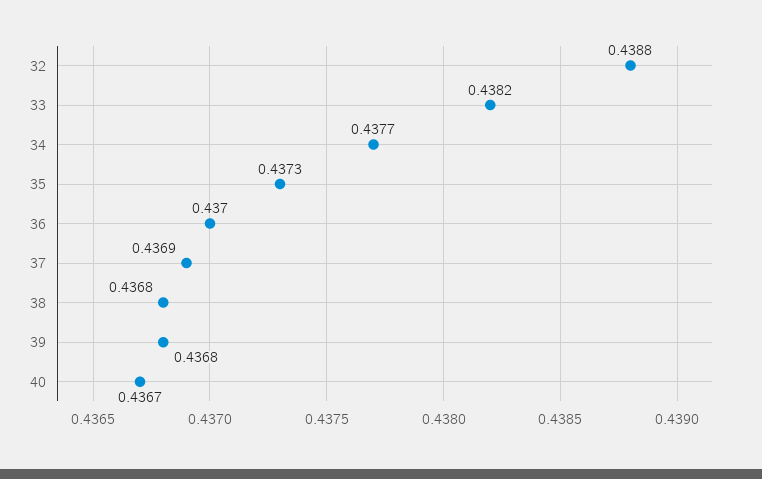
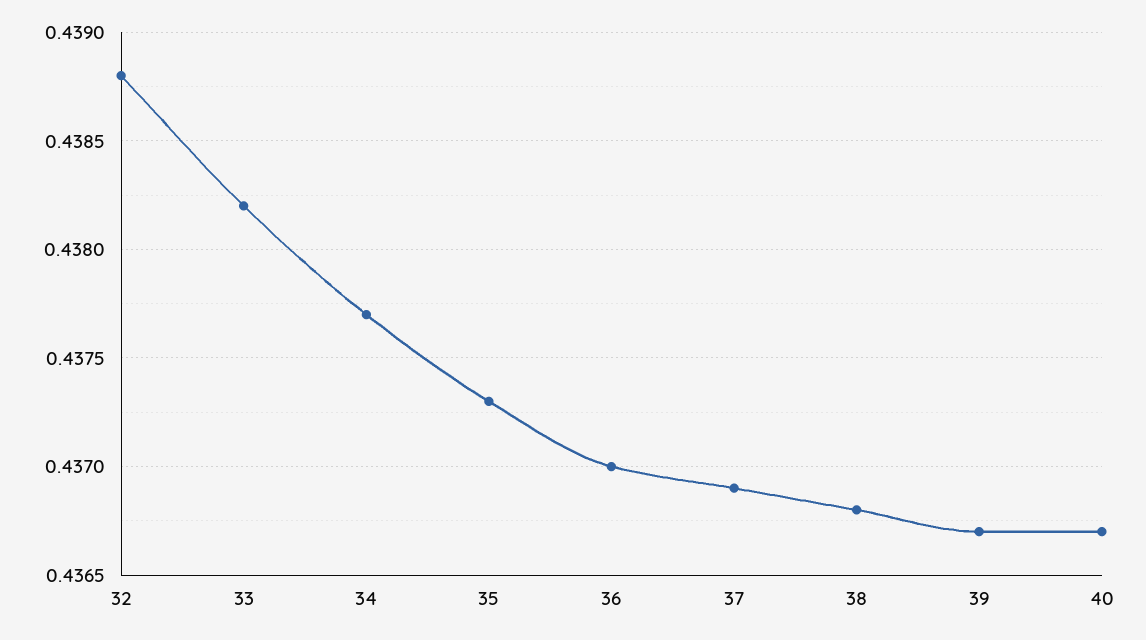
39: 0.4368 -> 0.4367

